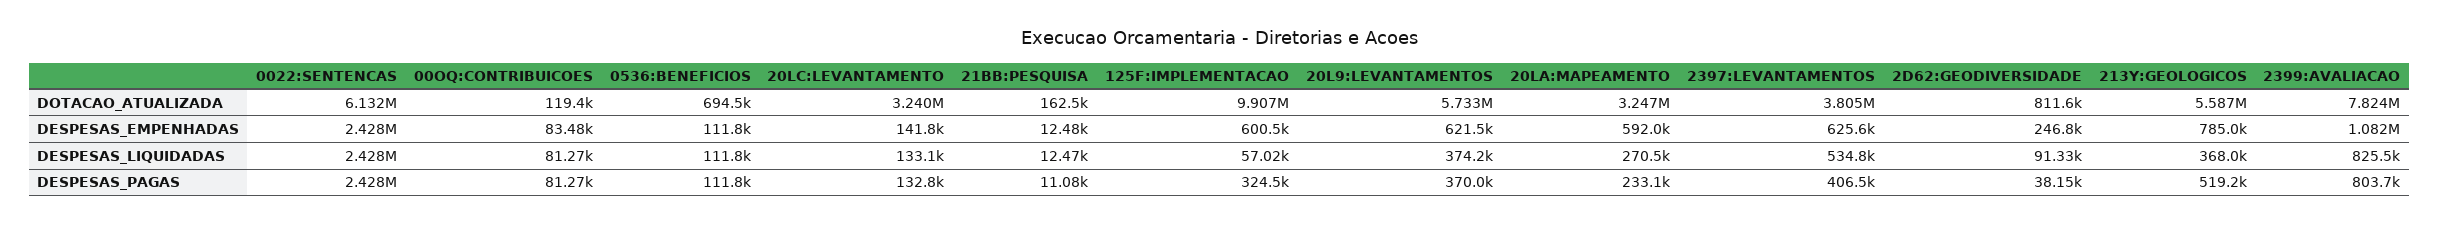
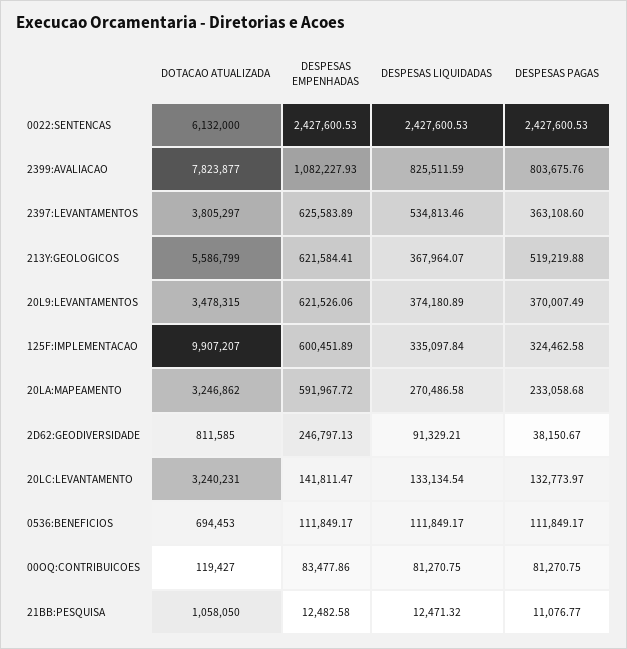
21BB:PESQUISA, DOTACAO_ATUALIZADA: 162500 -> 1058050
20L9:LEVANTAMENTOS, DOTACAO_ATUALIZADA: 5733000 -> 3478315
213Y:GEOLOGICOS, DESPESAS_EMPENHADAS: 785000 -> 621584.41
125F:IMPLEMENTACAO, DESPESAS_LIQUIDADAS: 57020 -> 335097.84
2397:LEVANTAMENTOS, DESPESAS_PAGAS: 406500 -> 363108.6

